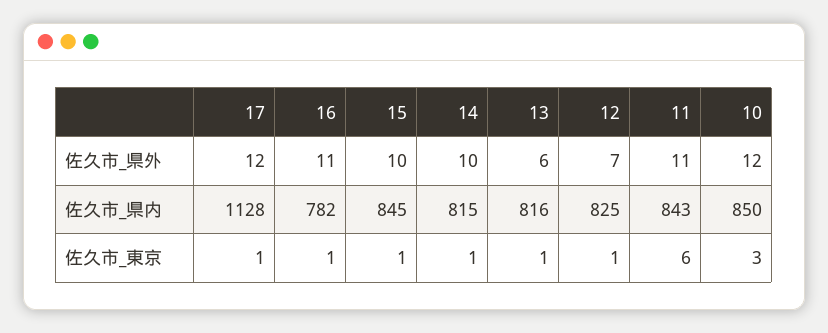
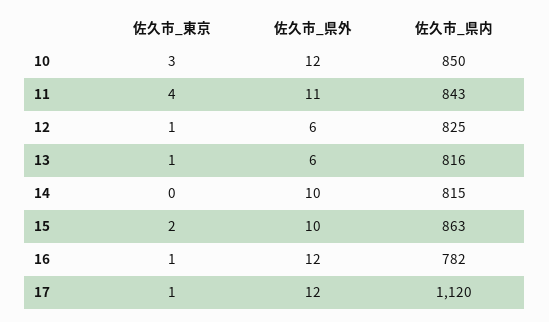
16, 佐久市_県外: 11 -> 12
12, 佐久市_県外: 7 -> 6
17, 佐久市_県内: 1128 -> 1120
15, 佐久市_県内: 845 -> 863
15, 佐久市_東京: 1 -> 2
14, 佐久市_東京: 1 -> 0
11, 佐久市_東京: 6 -> 4

